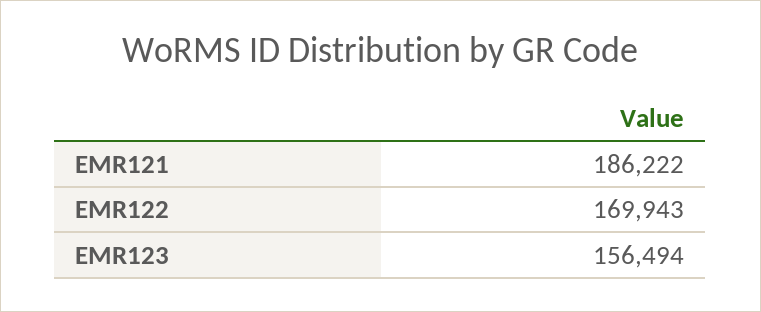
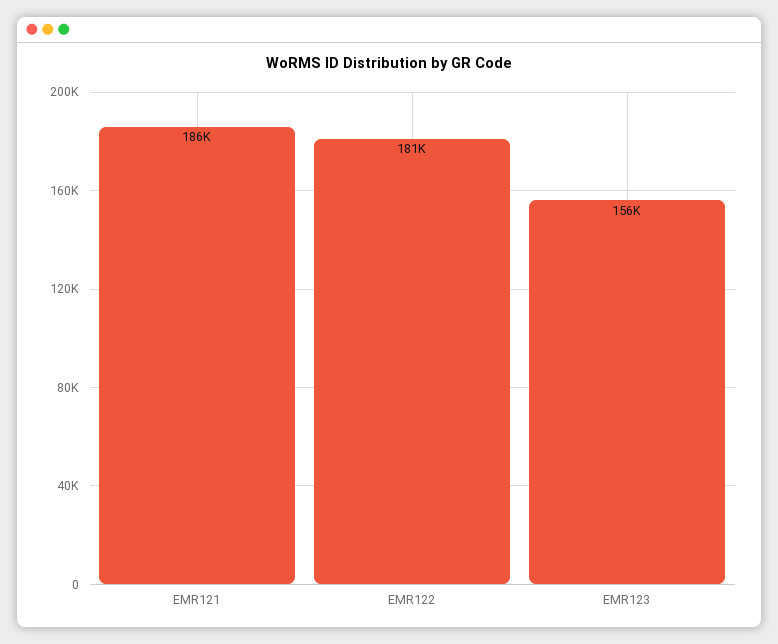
EMR122: 169943 -> 181000

